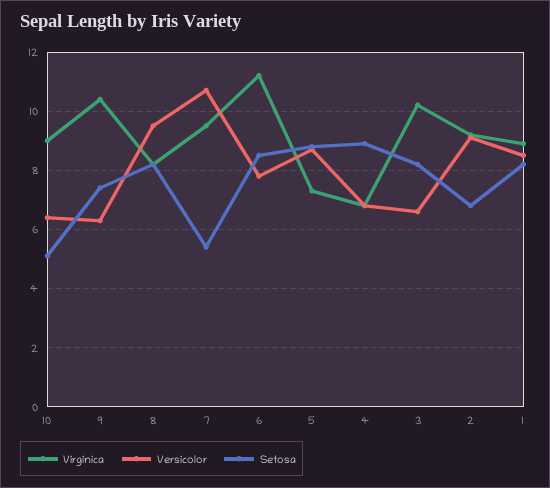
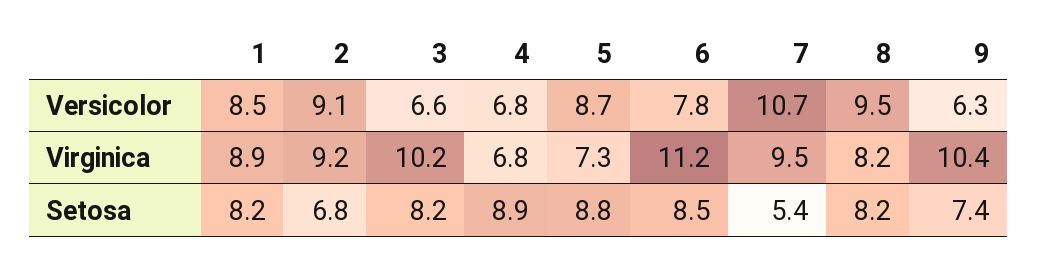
Virginica, 10: 9 -> none
Versicolor, 10: 6.5 -> none
Setosa, 10: 5 -> none

